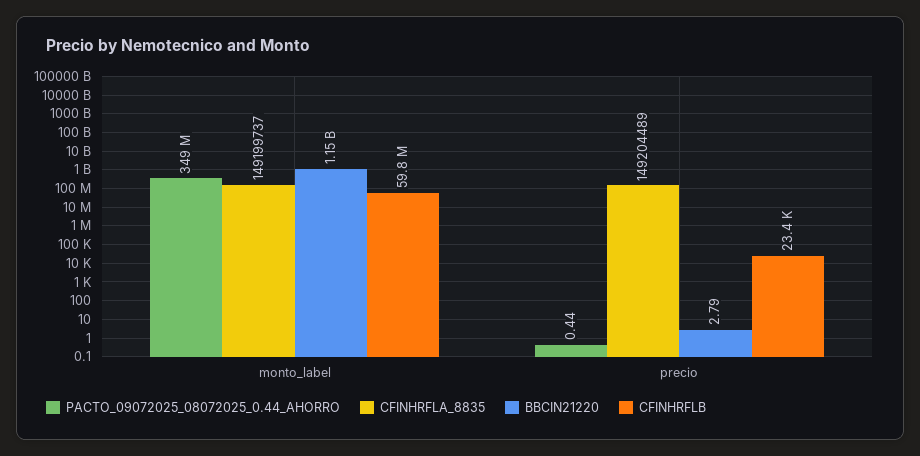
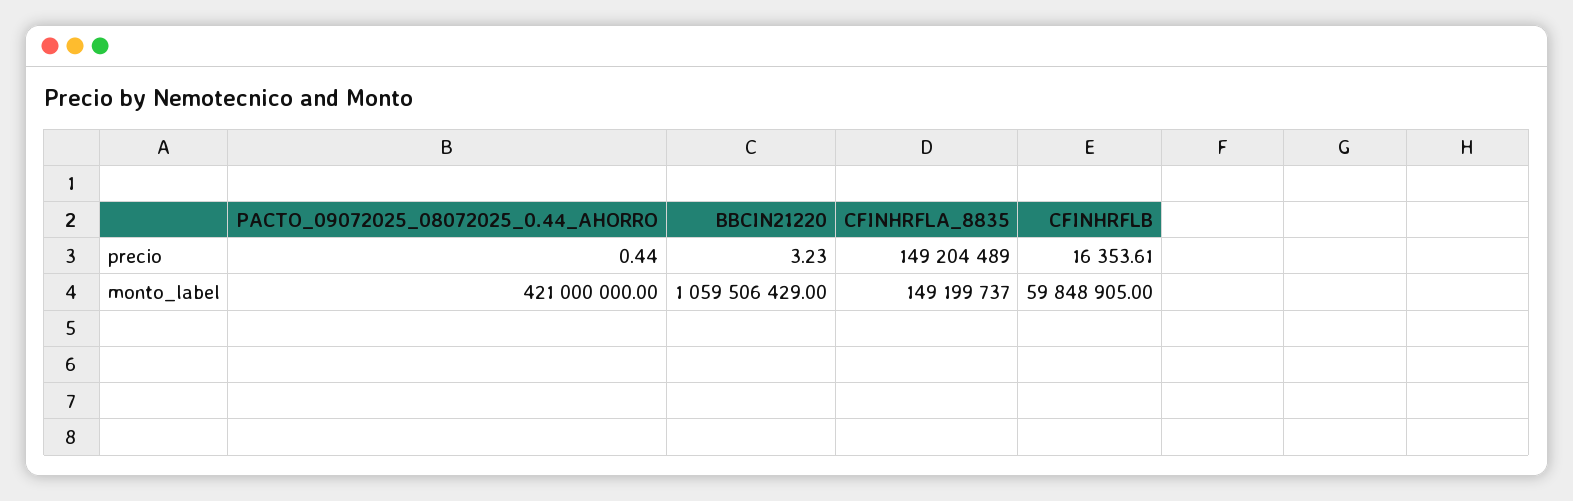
PACTO_09072025_08072025_0.44_AHORRO, monto_label: 349000000 -> 421000000
BBCIN21220, monto_label: 1150000000 -> 1059506429
BBCIN21220, precio: 2.79 -> 3.23
CFINHRFLB, precio: 23400 -> 16353.61

